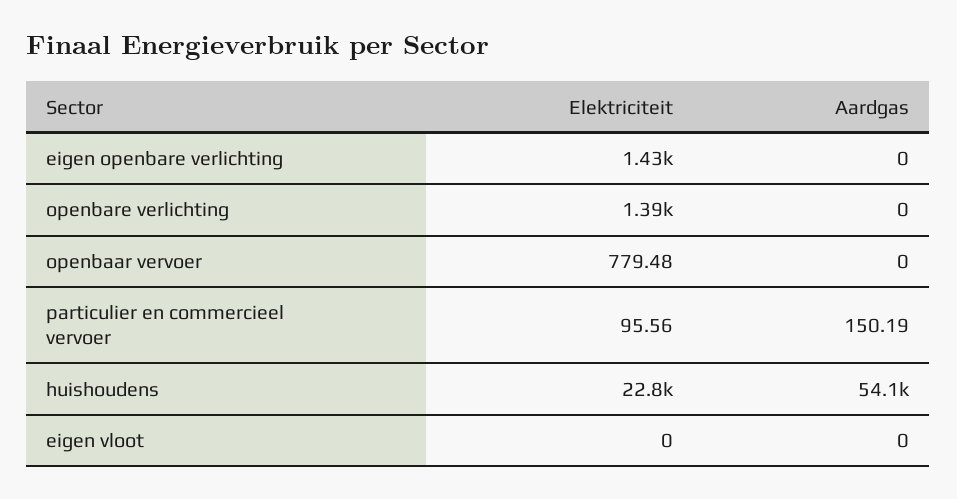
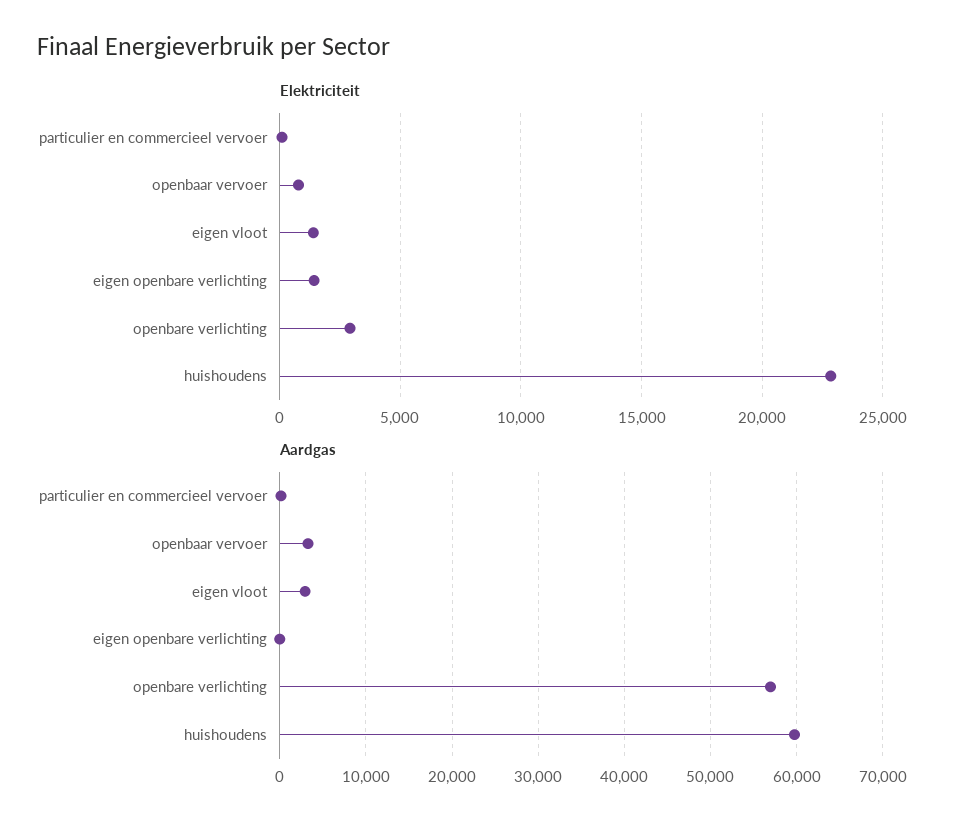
Elektriciteit, openbare verlichting: 1390 -> 3000
Aardgas, openbare verlichting: 0 -> 57000
Aardgas, openbaar vervoer: 0 -> 3000
Aardgas, huishoudens: 54100 -> 60000
Elektriciteit, eigen vloot: 0 -> 1500
Aardgas, eigen vloot: 0 -> 3000

